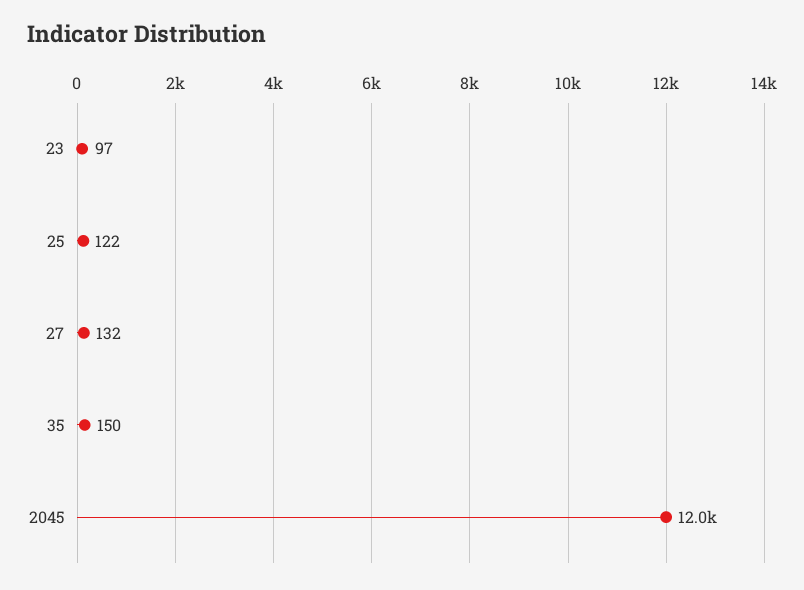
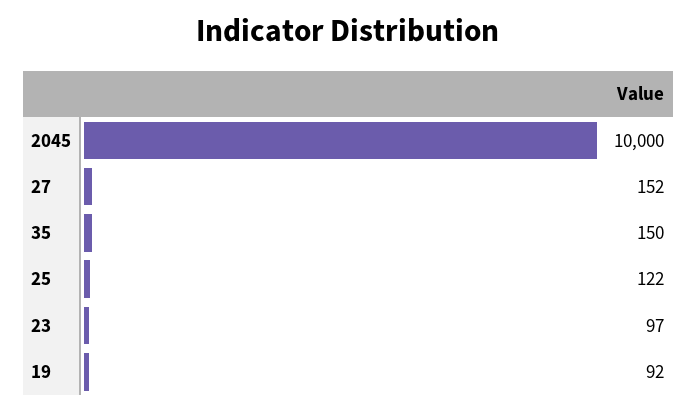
27: 132 -> 152
2045: 12000 -> 10000
19: none -> 92

